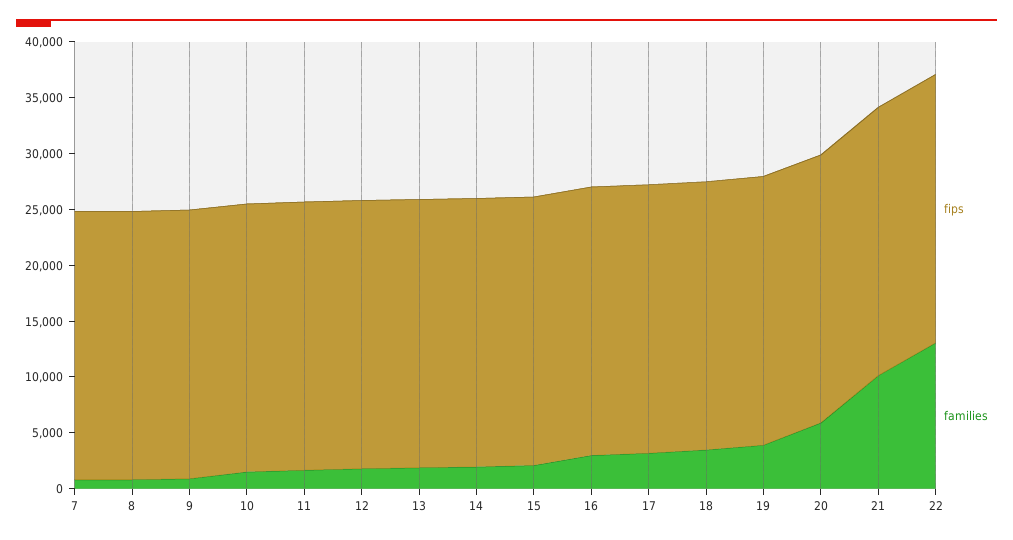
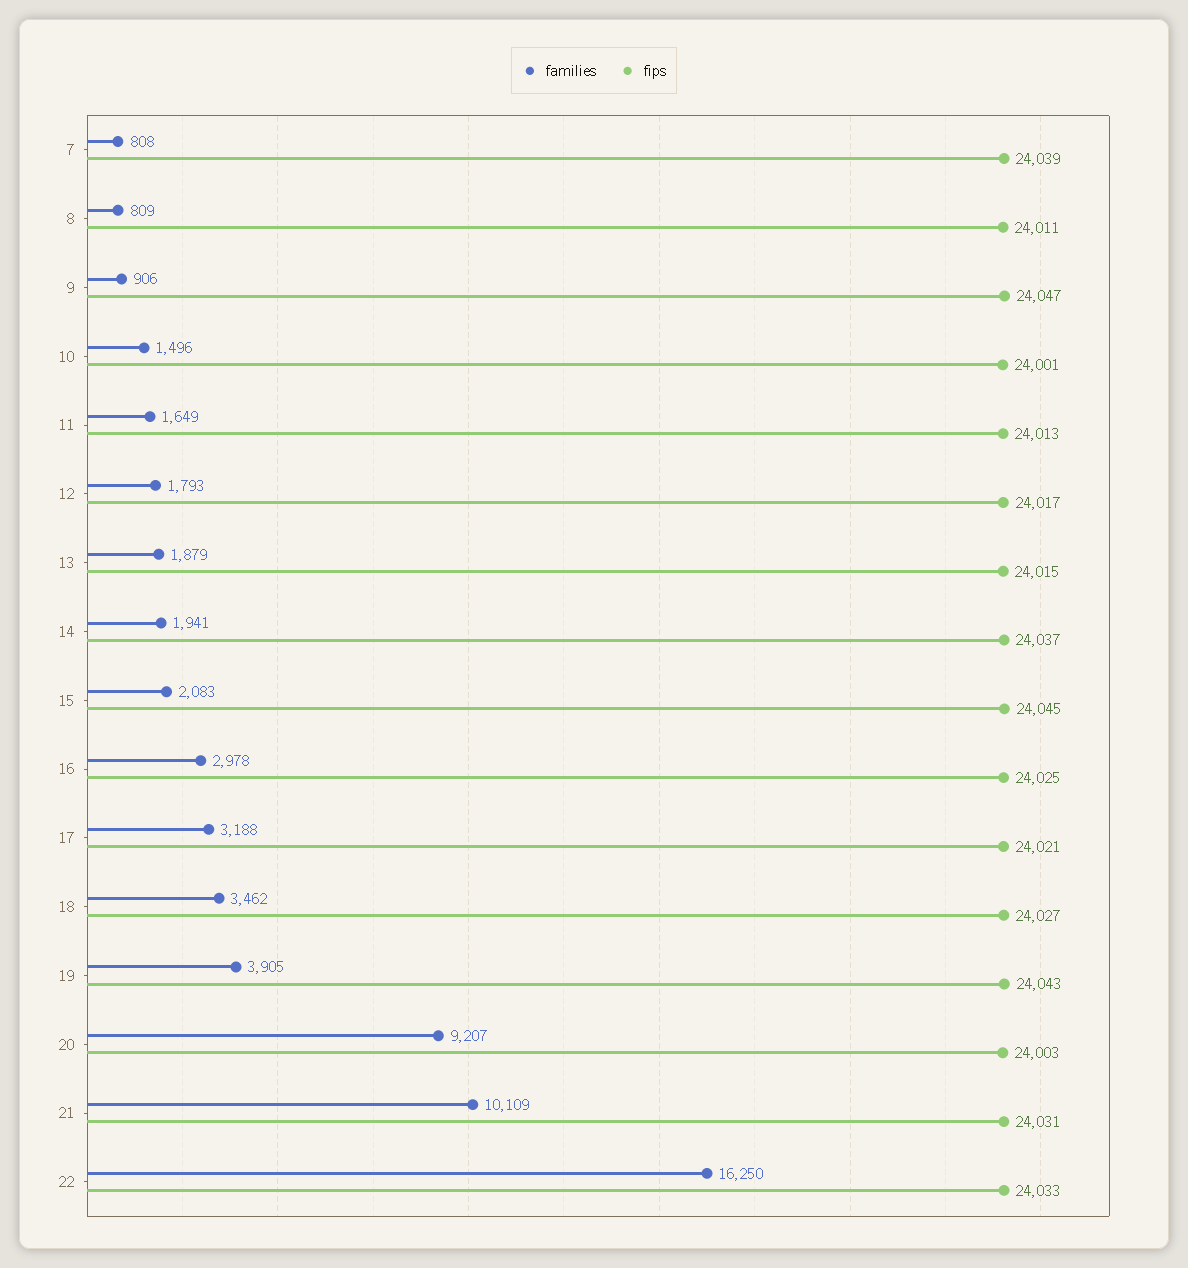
families, 20: 6000 -> 9207
families, 22: 13000 -> 16250

